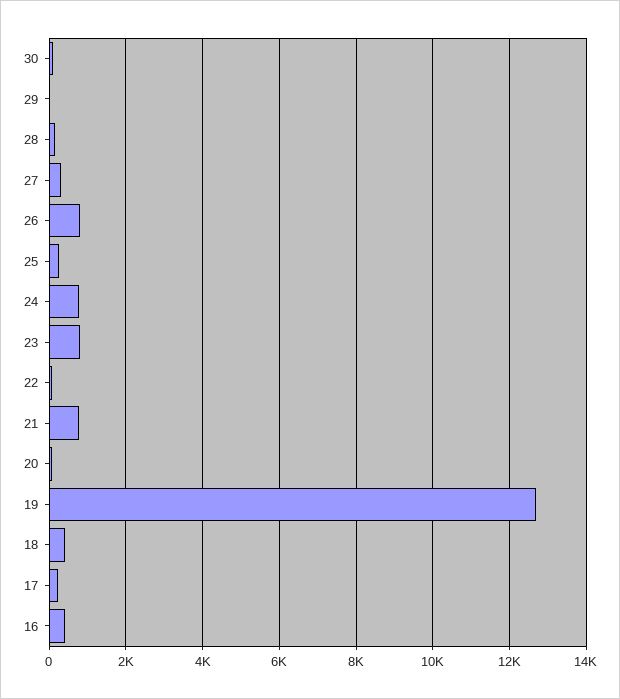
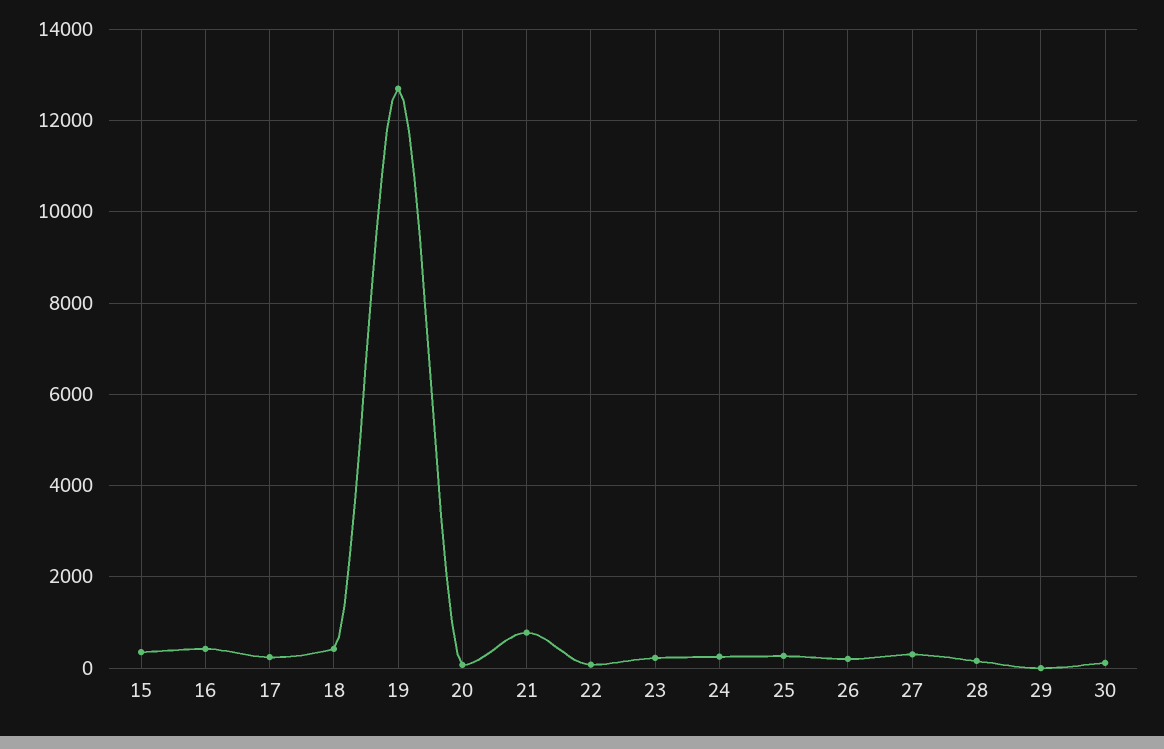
26: 800 -> 200
24: 800 -> 200
23: 800 -> 200
15: none -> 400

